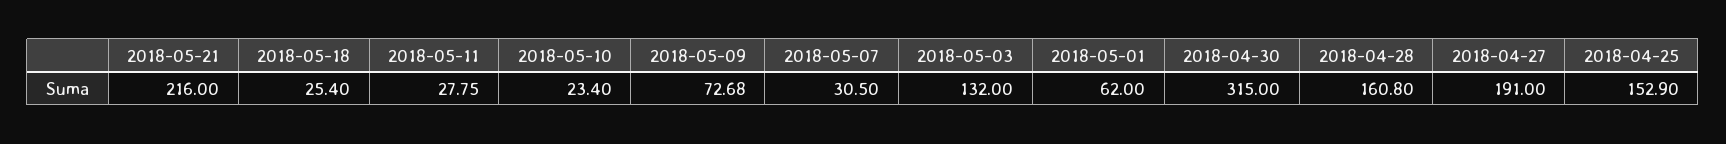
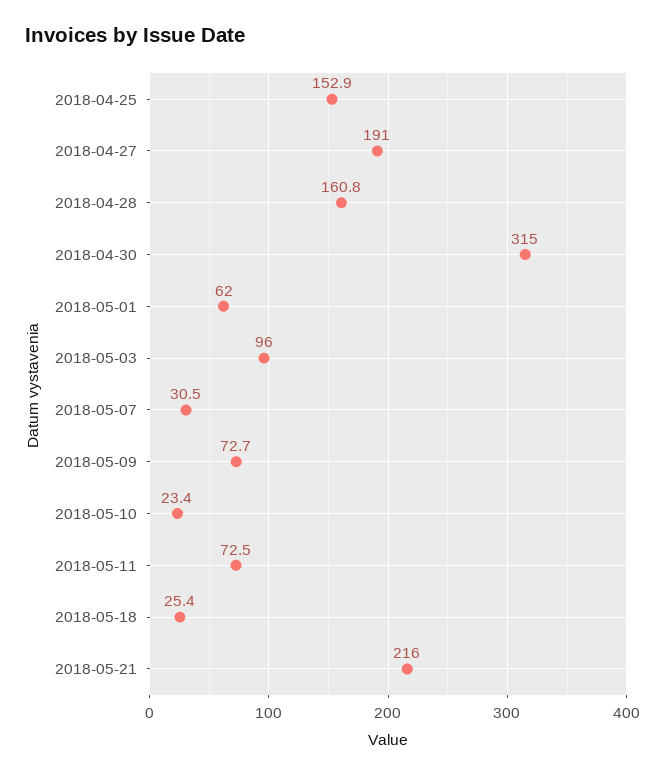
2018-05-11: 27.75 -> 72.5
2018-05-03: 132 -> 96

